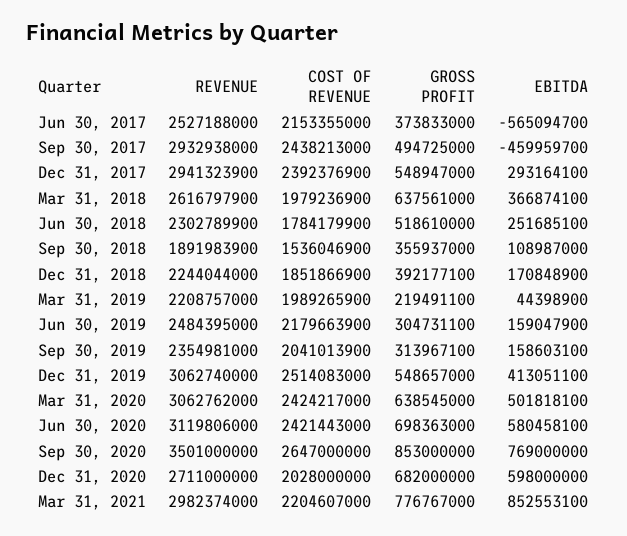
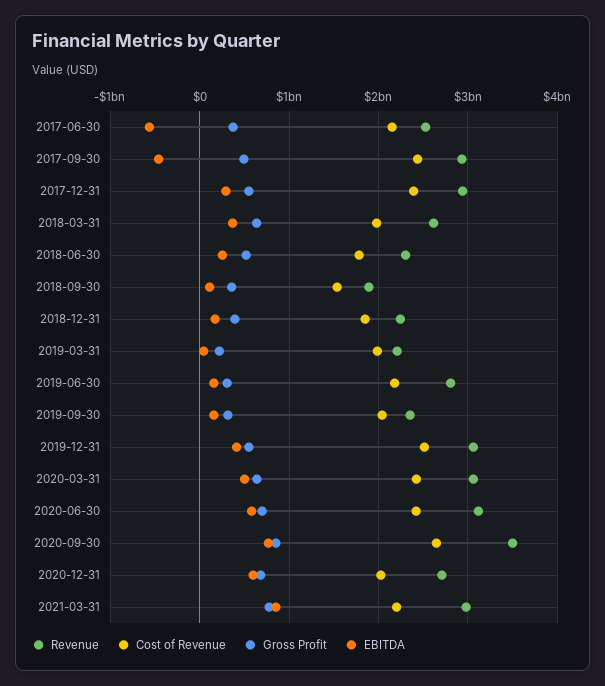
REVENUE, Jun 30, 2019: 2484395000 -> 2800000000

